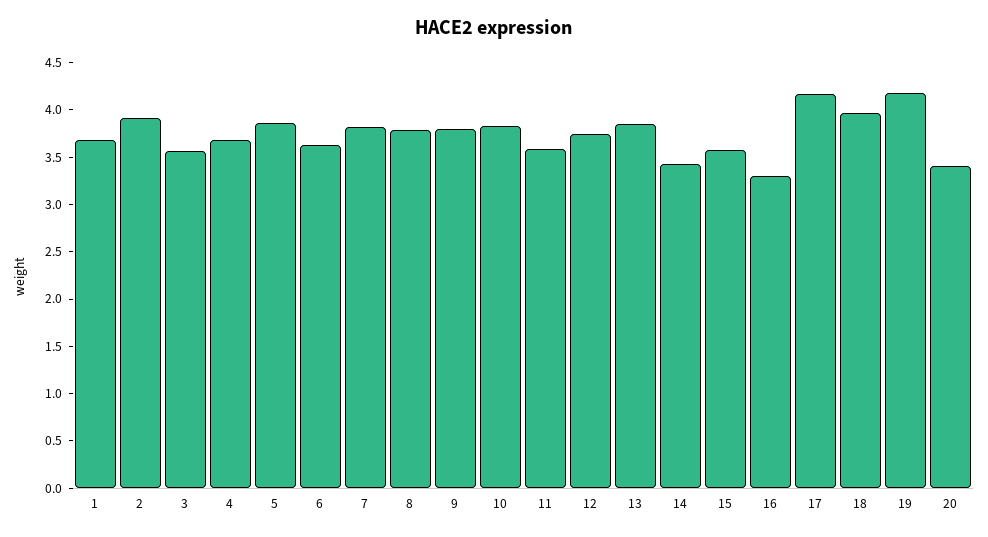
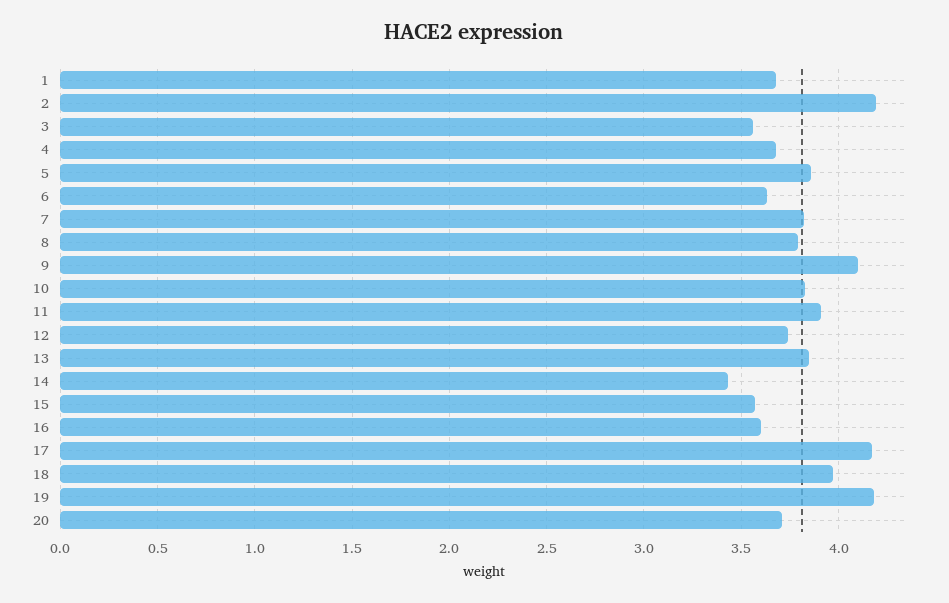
2: 3.9 -> 4.2
9: 3.8 -> 4.1
11: 3.6 -> 3.9
16: 3.3 -> 3.6
20: 3.4 -> 3.7

